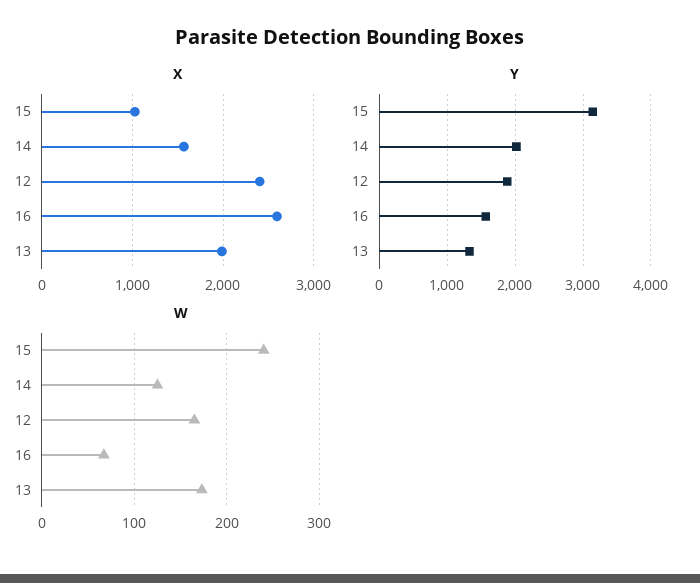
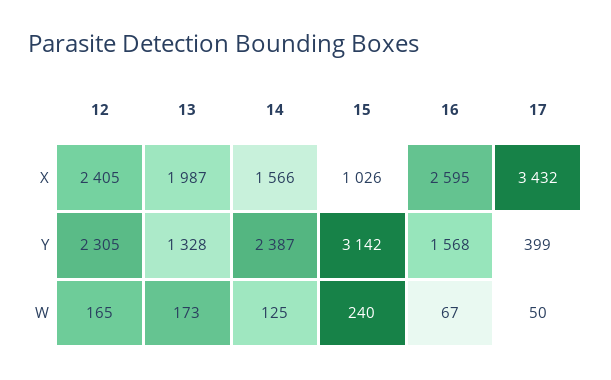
Y, 14: 2000 -> 2387
Y, 12: 1900 -> 2305
X, 17: none -> 3432
Y, 17: none -> 399
W, 17: none -> 50

